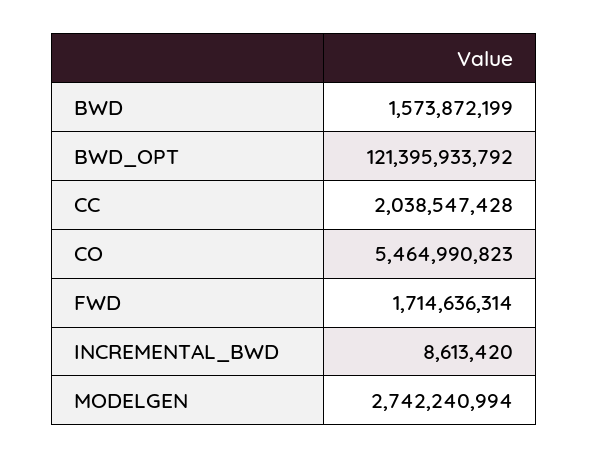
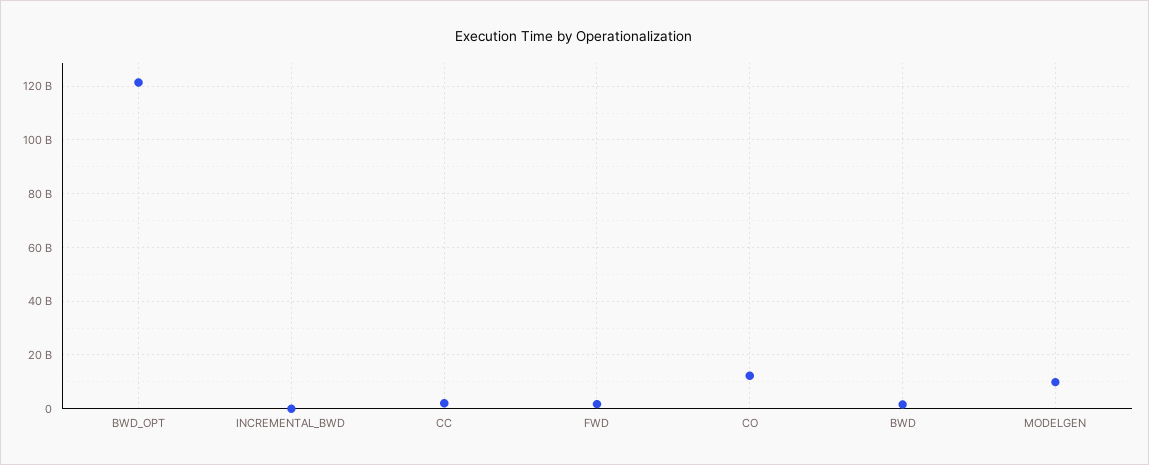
CO: 5464990823 -> 12500000000
MODELGEN: 2742240994 -> 10000000000

